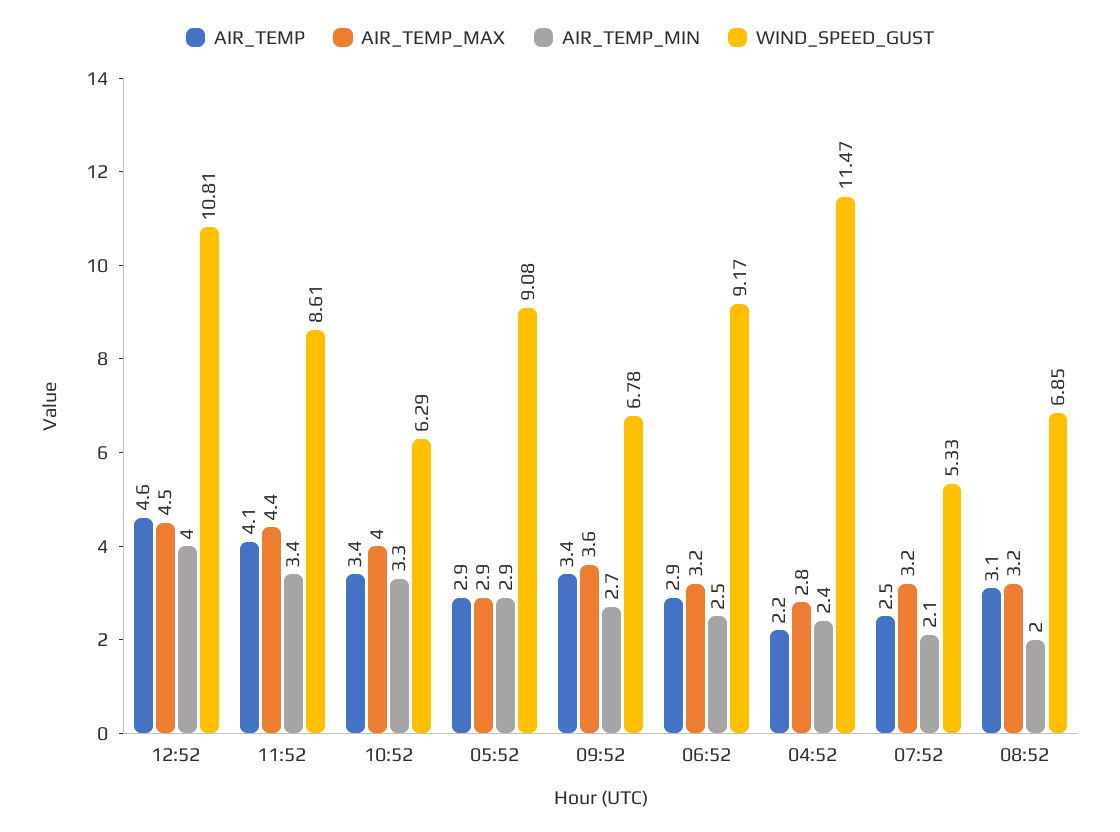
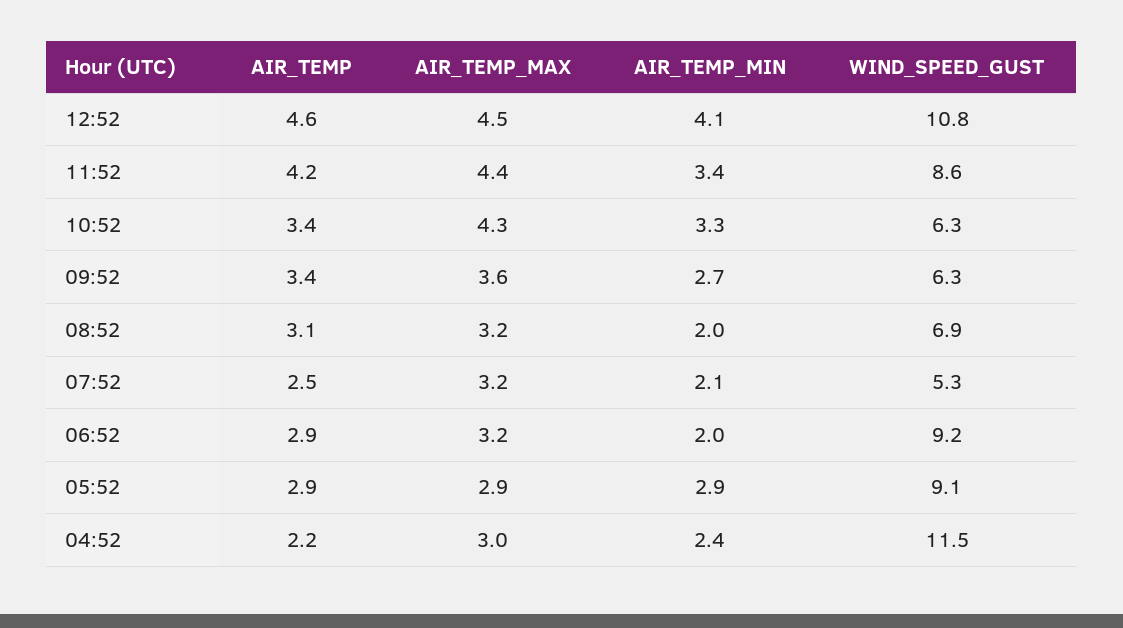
AIR_TEMP_MIN, 12:52: 4 -> 4.1
AIR_TEMP, 11:52: 4.1 -> 4.2
AIR_TEMP_MAX, 10:52: 4 -> 4.3
WIND_SPEED_GUST, 09:52: 6.78 -> 6.3
AIR_TEMP_MIN, 06:52: 2.5 -> 2
AIR_TEMP_MAX, 04:52: 2.8 -> 3

